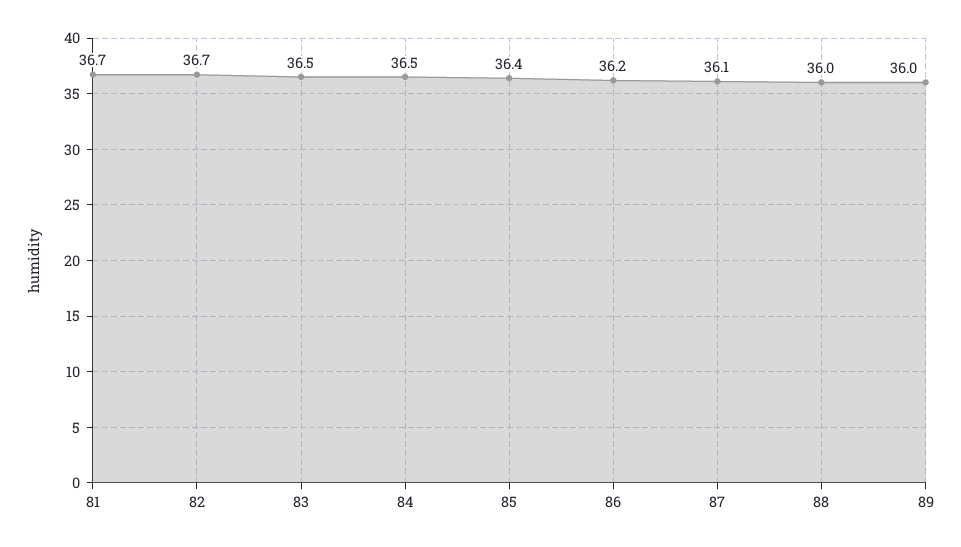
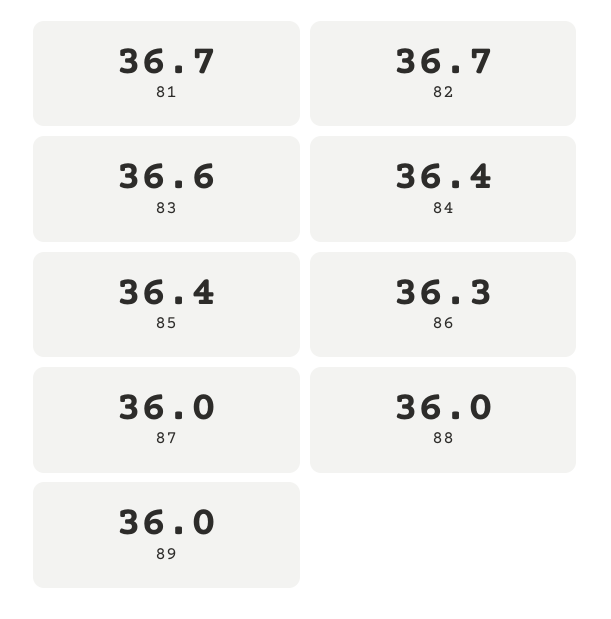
83: 36.5 -> 36.6
84: 36.5 -> 36.4
86: 36.2 -> 36.3
87: 36.1 -> 36

